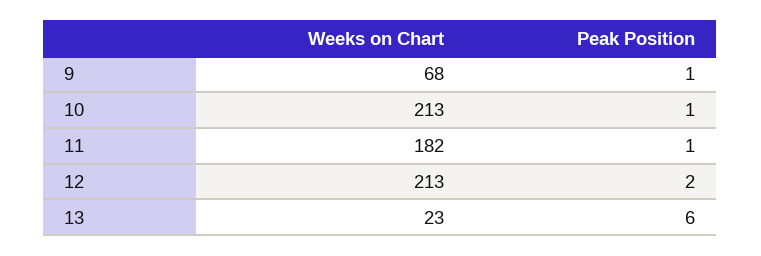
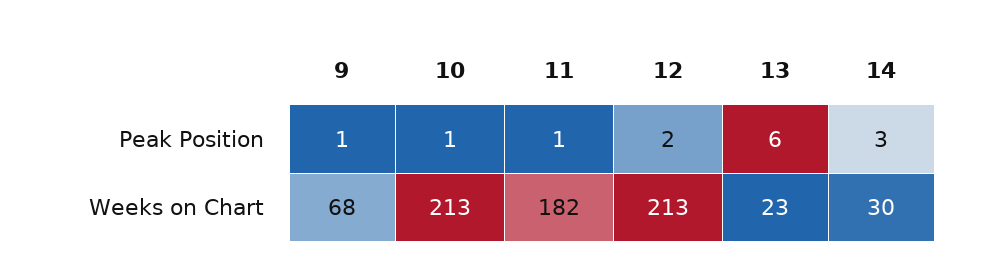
Peak Position, 14: none -> 3
Weeks on Chart, 14: none -> 30

